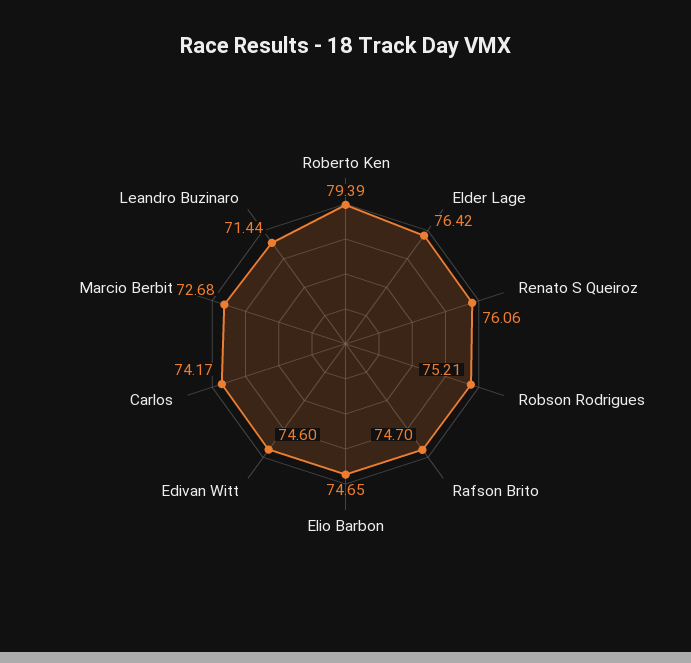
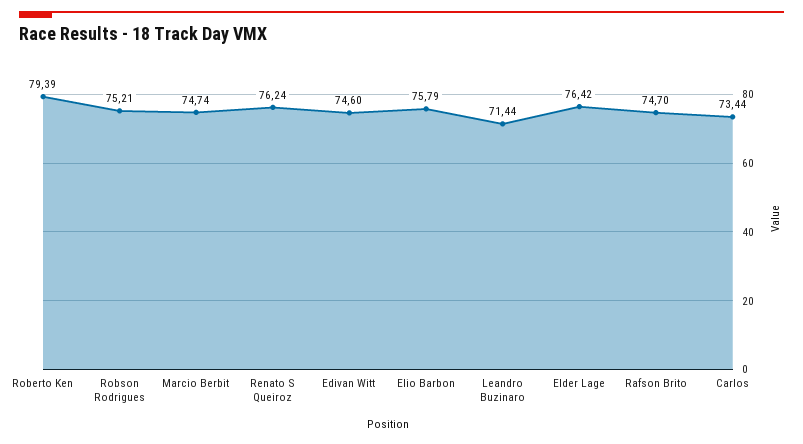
Renato S Queiroz: 76.06 -> 76.24
Elio Barbon: 74.65 -> 75.79
Carlos: 74.17 -> 73.44
Marcio Berbit: 72.68 -> 74.74

